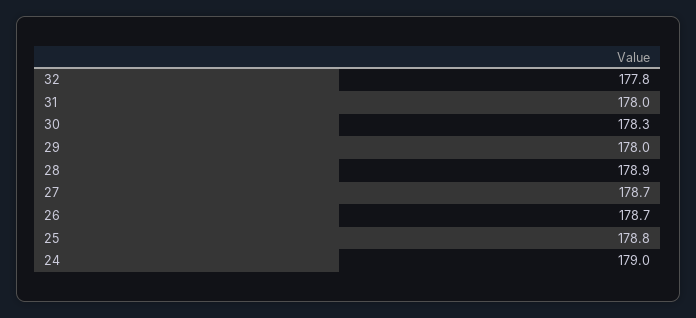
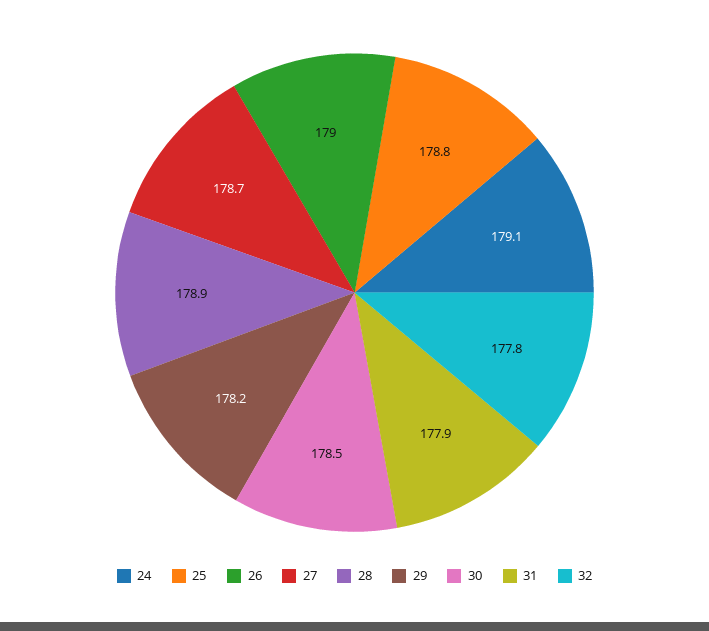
31: 178 -> 177.9
30: 178.3 -> 178.5
29: 178 -> 178.2
26: 178.7 -> 179
24: 179 -> 179.1

